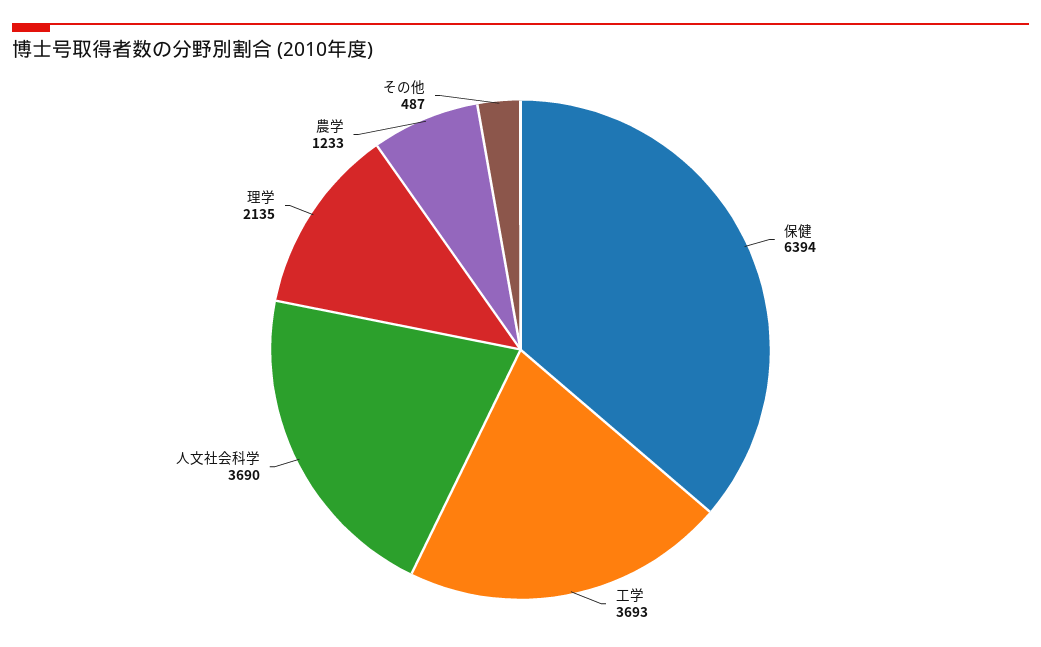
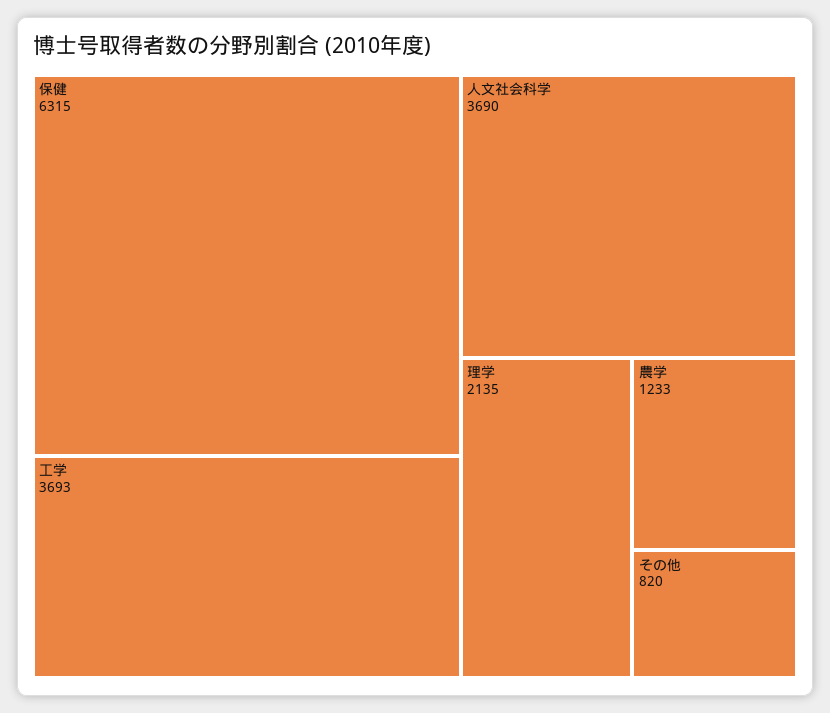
保健: 6394 -> 6315
その他: 487 -> 820

